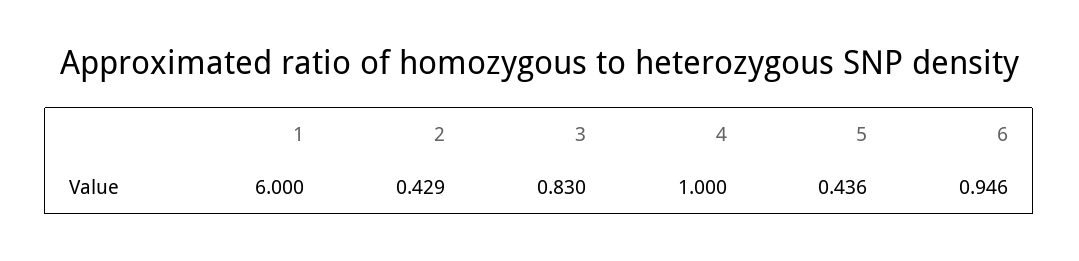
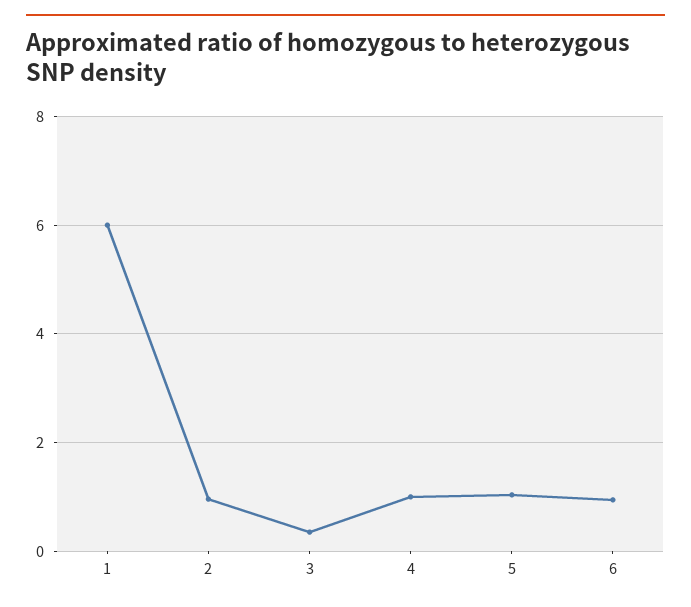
2: 0.429 -> 1
3: 0.83 -> 0.4
5: 0.436 -> 1

